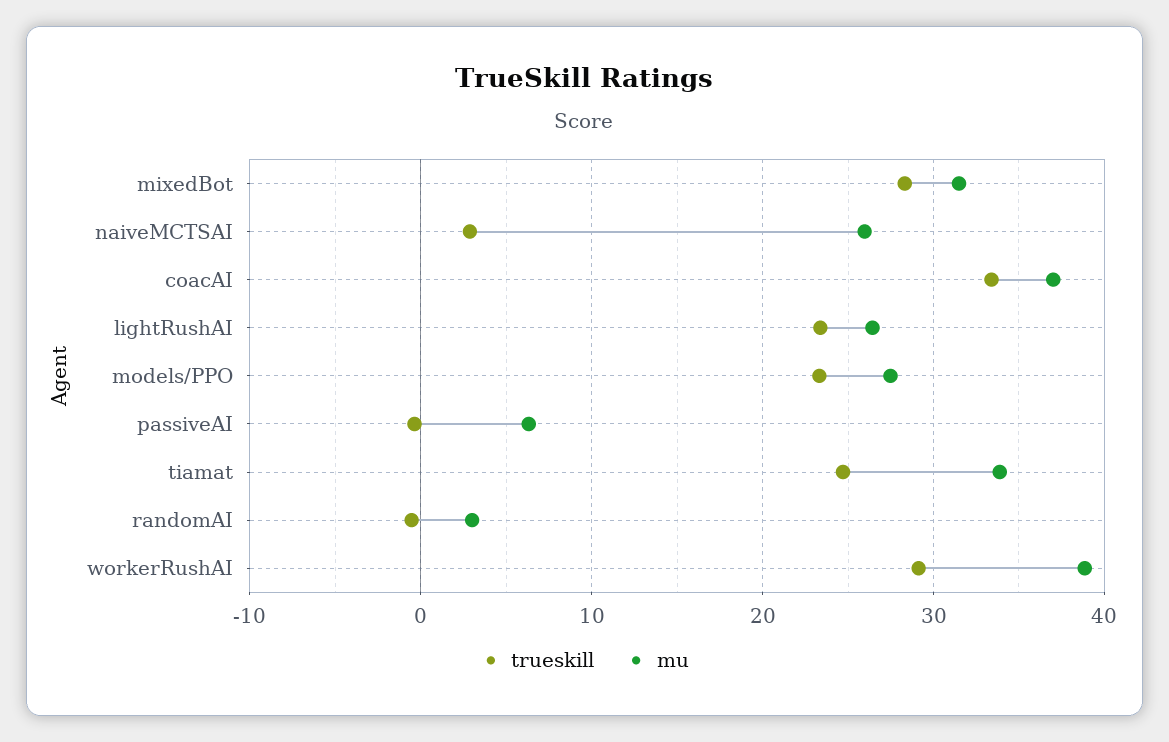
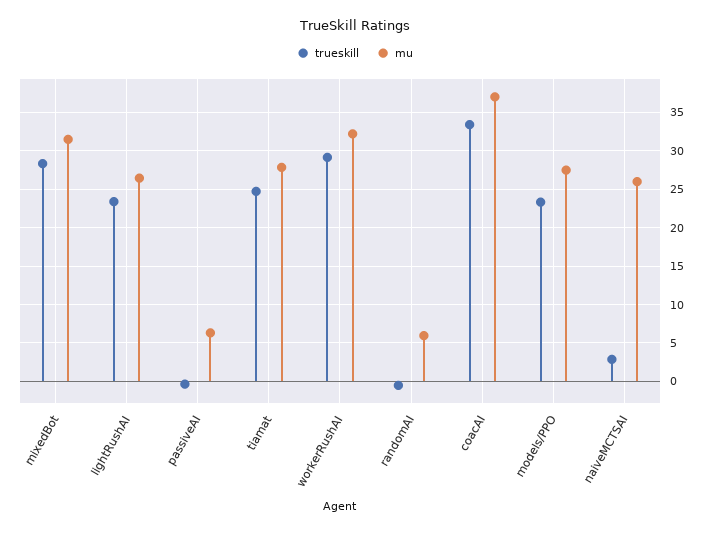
mu, tiamat: 34 -> 28
mu, randomAI: 3 -> 6
mu, workerRushAI: 39 -> 32

